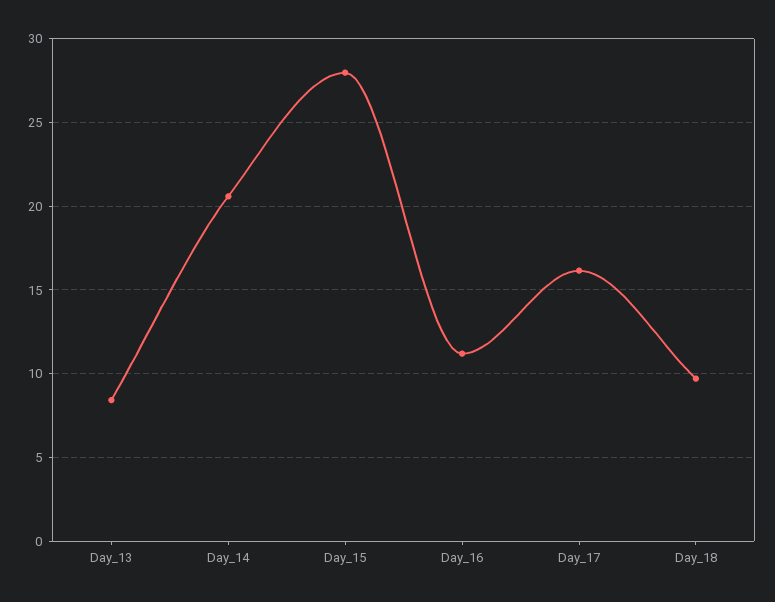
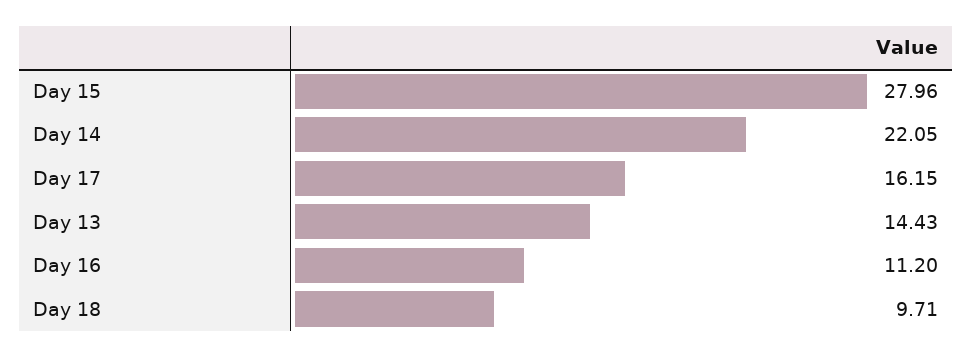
Day_13: 8.5 -> 14.43
Day_14: 20.5 -> 22.05

